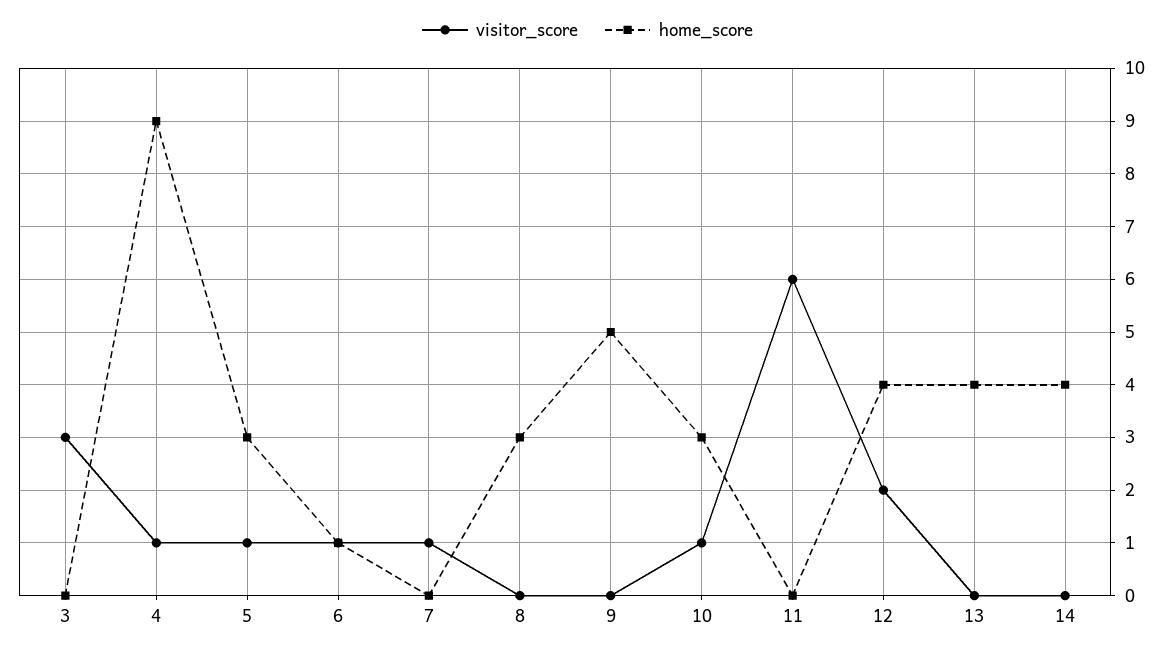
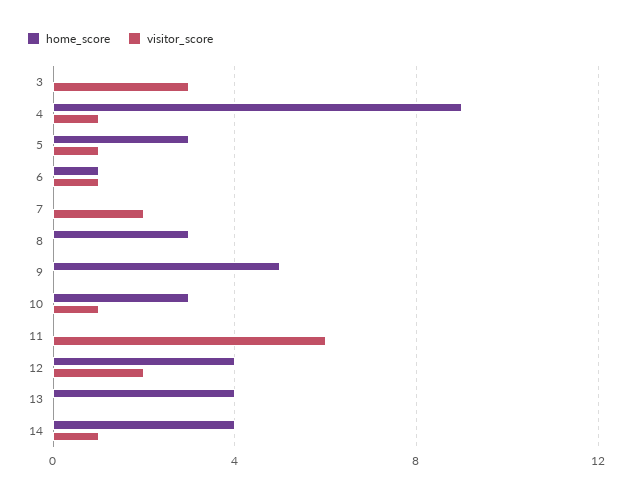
visitor_score, 7: 1 -> 2
visitor_score, 14: 0 -> 1

